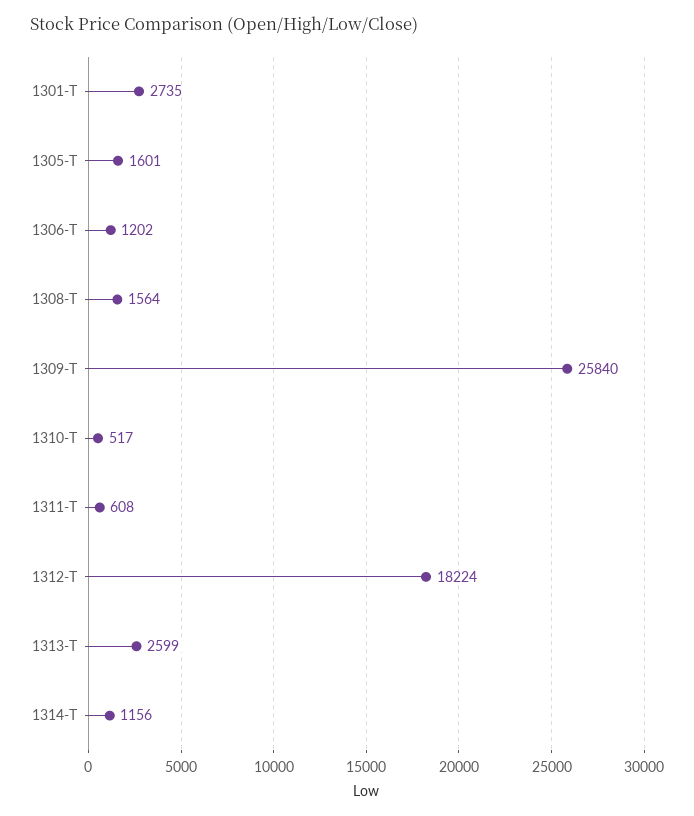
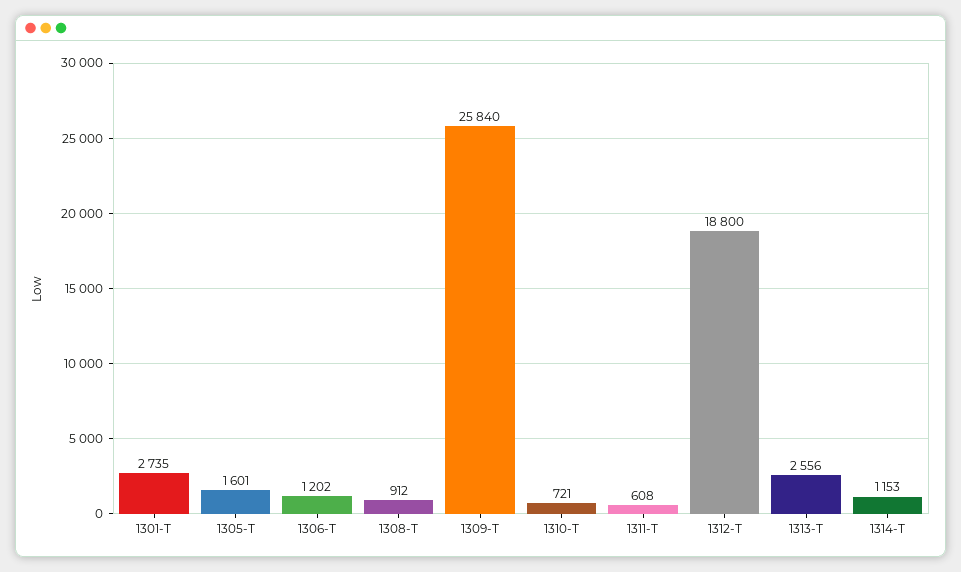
1308-T: 1564 -> 912
1310-T: 517 -> 721
1312-T: 18224 -> 18800
1313-T: 2599 -> 2556
1314-T: 1156 -> 1153

